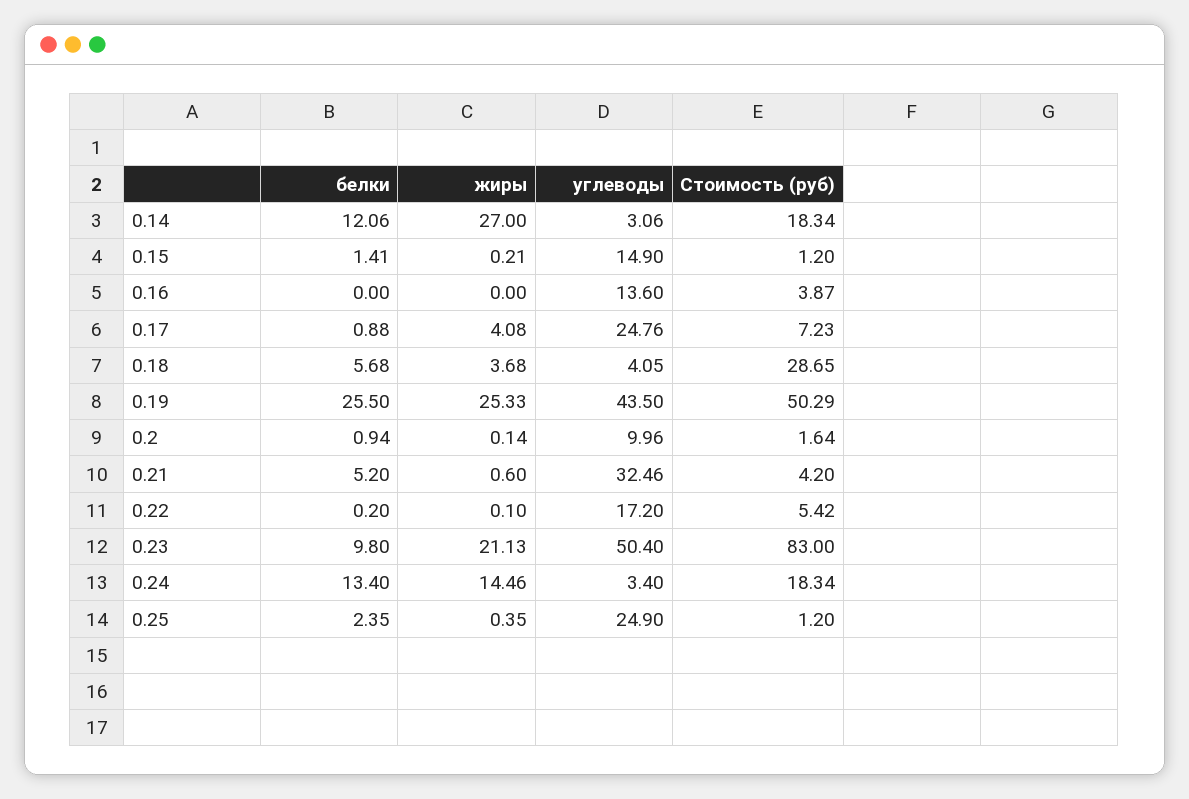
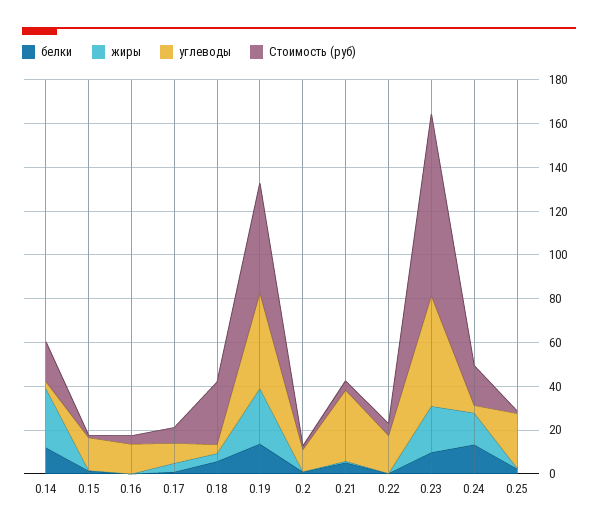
углеводы, 0.17: 24.76 -> 10
белки, 0.19: 25.5 -> 15

